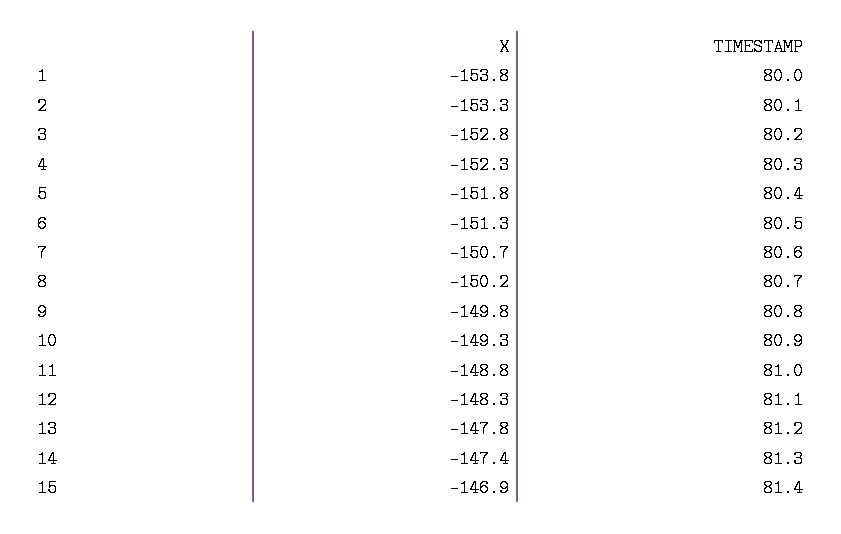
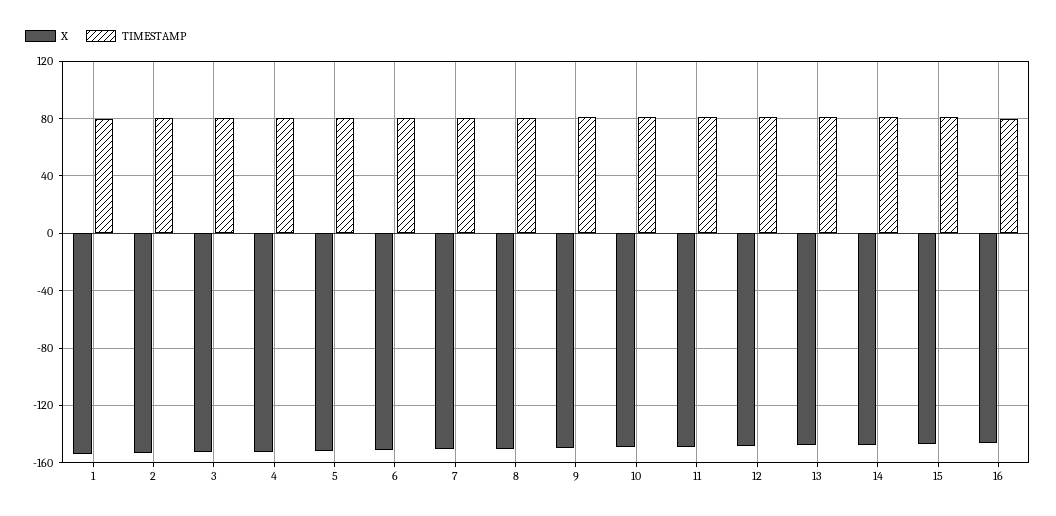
X, 16: none -> -145
TIMESTAMP, 16: none -> 80

